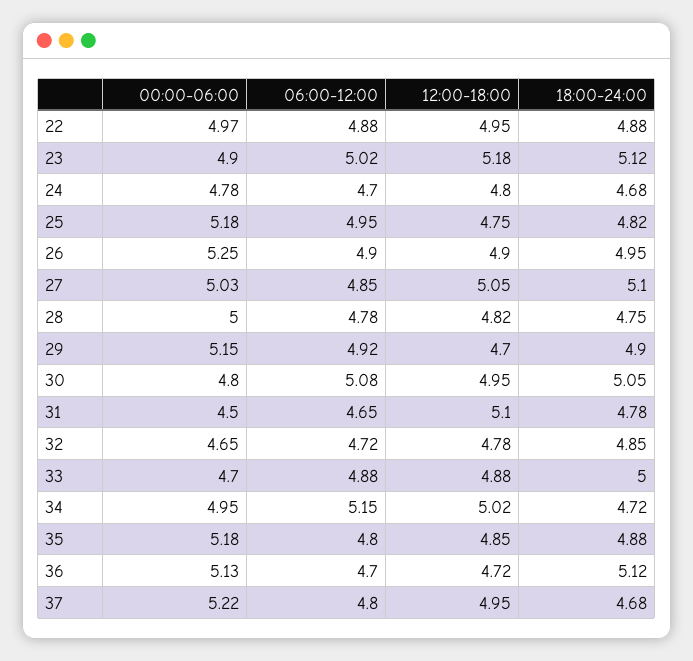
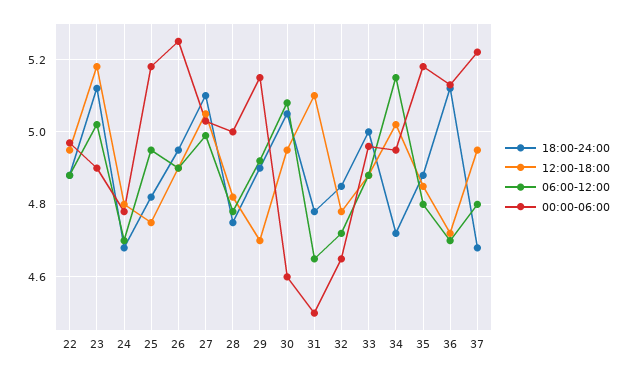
06:00-12:00, 27: 4.85 -> 5
00:00-06:00, 30: 4.8 -> 4.6
00:00-06:00, 33: 4.7 -> 4.95

